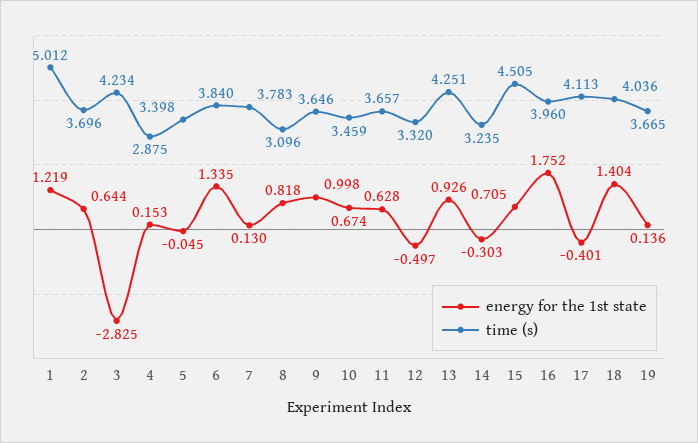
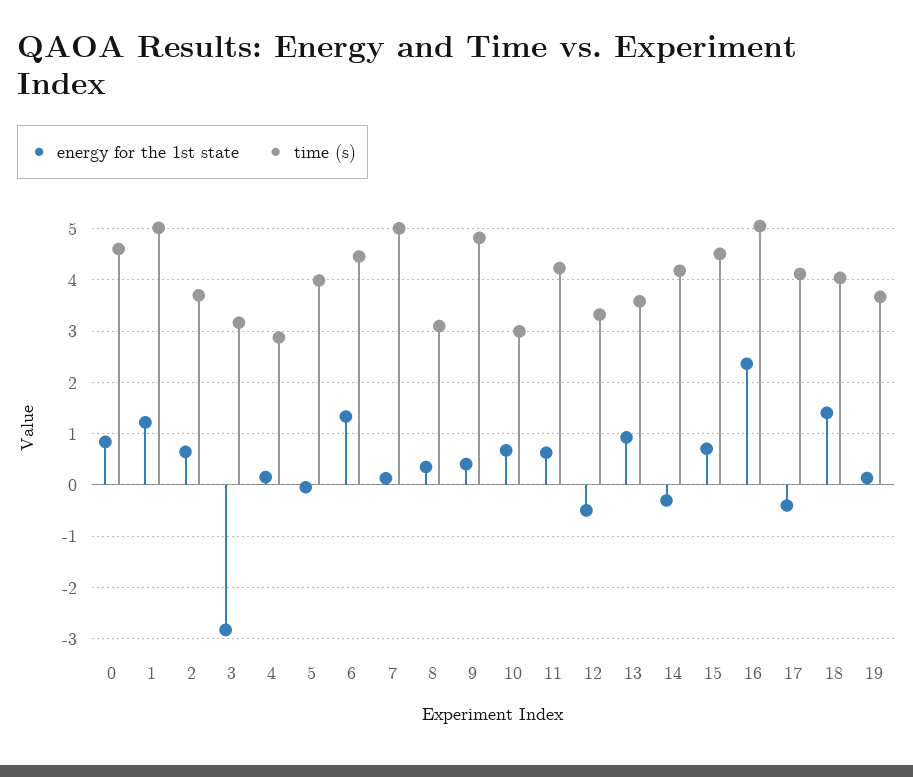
time (s), 3: 4.234 -> 3.2
time (s), 5: 3.398 -> 4
time (s), 6: 3.84 -> 4.4
time (s), 7: 3.783 -> 5
energy for the 1st state, 8: 0.818 -> 0.4
energy for the 1st state, 9: 0.998 -> 0.4
time (s), 9: 3.646 -> 4.8
time (s), 10: 3.459 -> 3
time (s), 11: 3.657 -> 4.2
time (s), 13: 4.251 -> 3.6
time (s), 14: 3.235 -> 4.2
energy for the 1st state, 16: 1.752 -> 2.4
time (s), 16: 3.96 -> 5
energy for the 1st state, 0: none -> 0.8
time (s), 0: none -> 4.6

